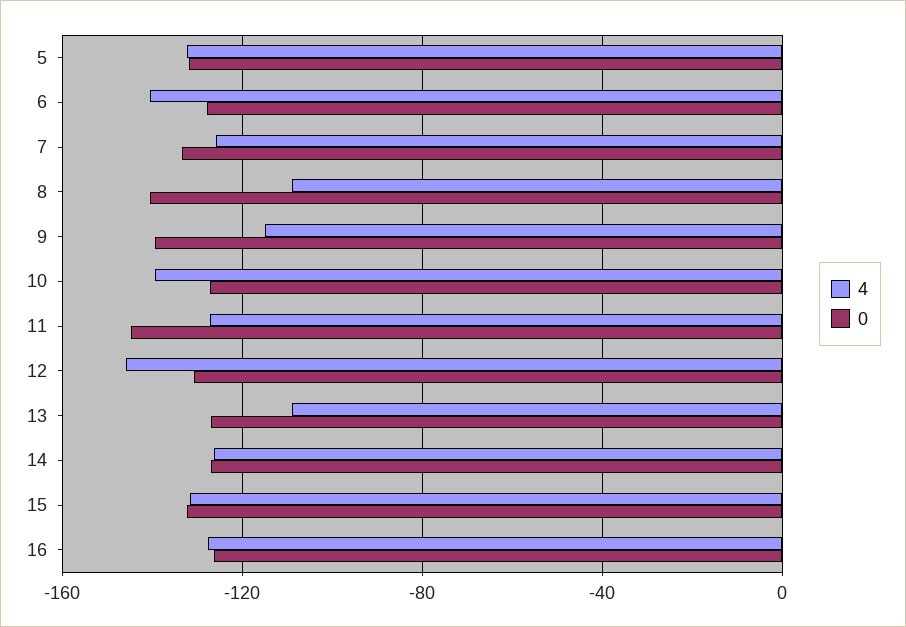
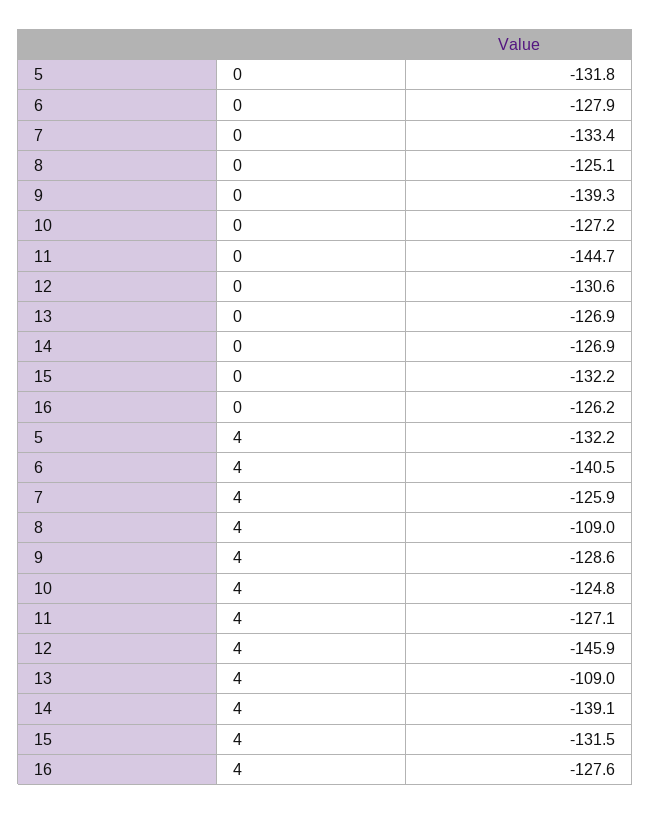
0, 8: -140 -> -125.1
4, 9: -115 -> -128.6
4, 10: -140 -> -124.8
4, 14: -125 -> -139.1

